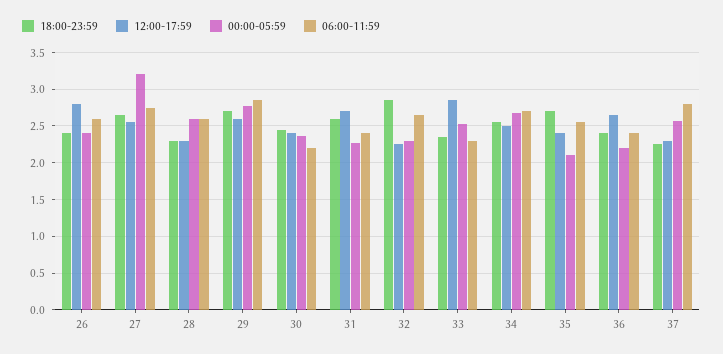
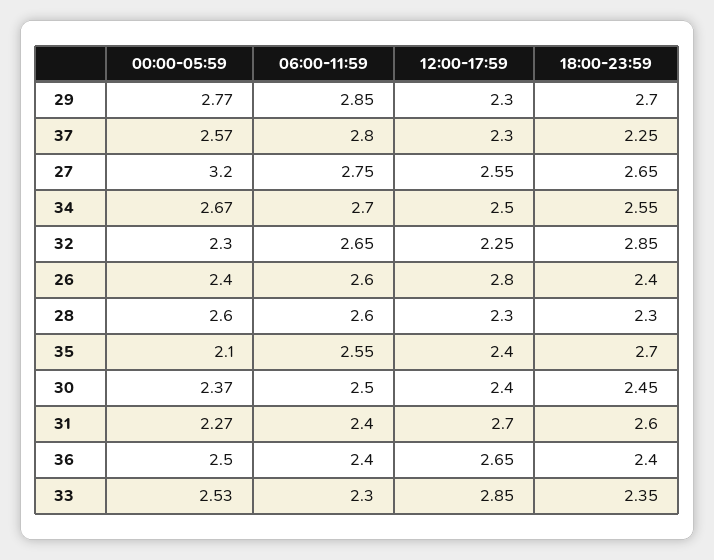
12:00-17:59, 29: 2.6 -> 2.3
06:00-11:59, 30: 2.2 -> 2.5
00:00-05:59, 36: 2.2 -> 2.5

